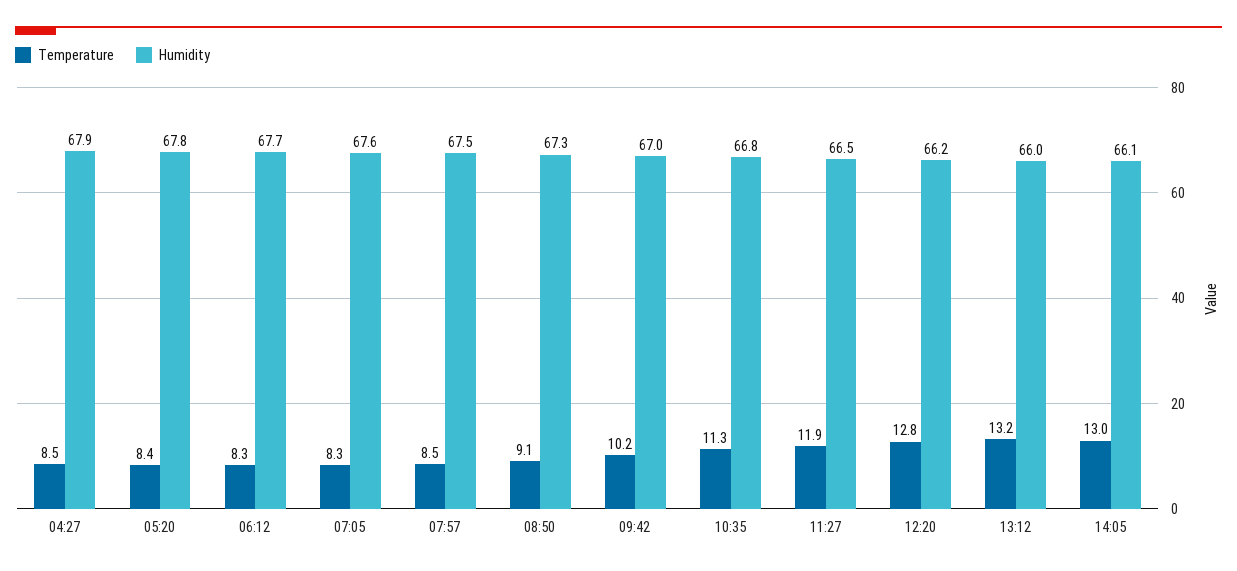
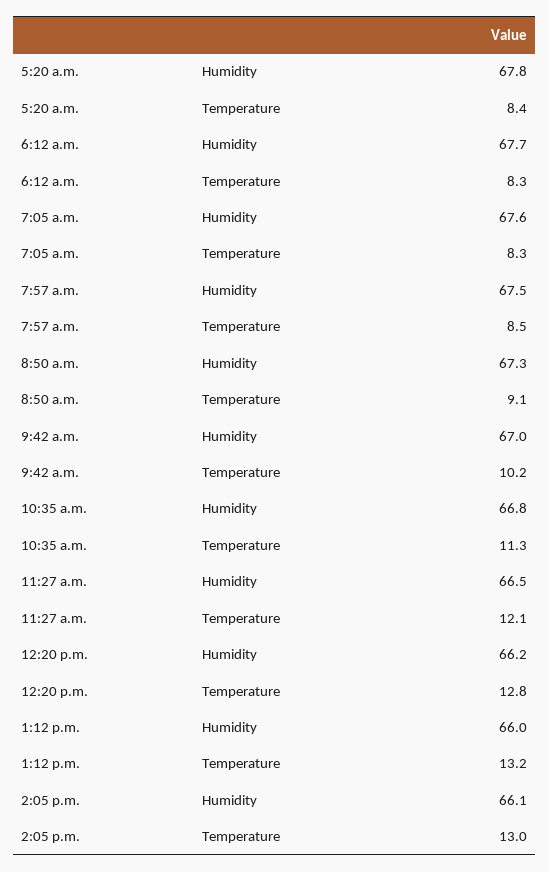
Temperature, 04:27: 8.5 -> none
Humidity, 04:27: 67.9 -> none
Temperature, 11:27: 11.9 -> 12.1

